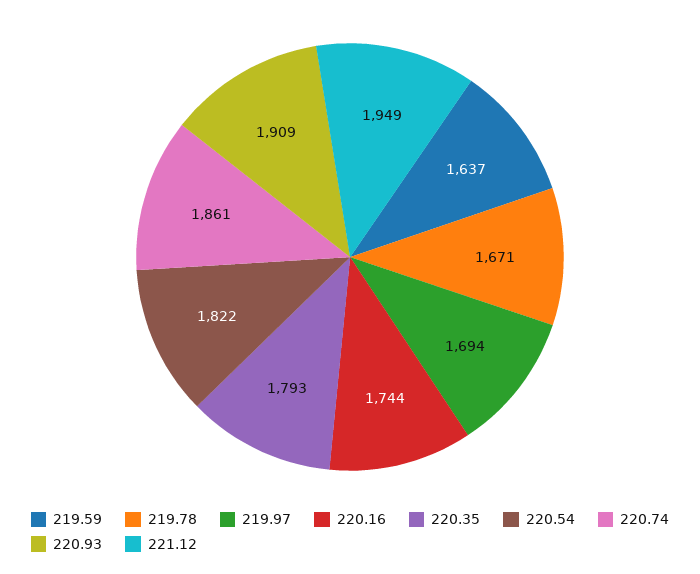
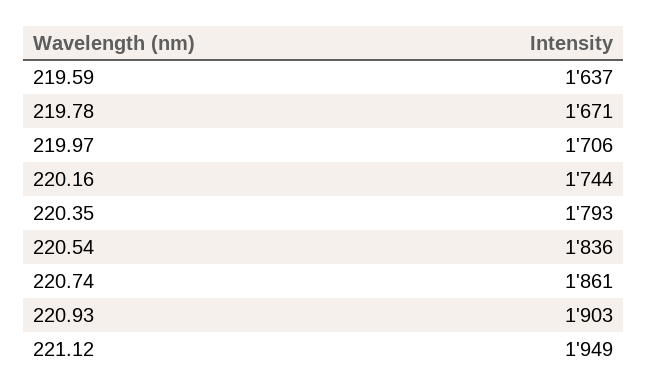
219.97: 1694 -> 1706
220.54: 1822 -> 1836
220.93: 1909 -> 1903

